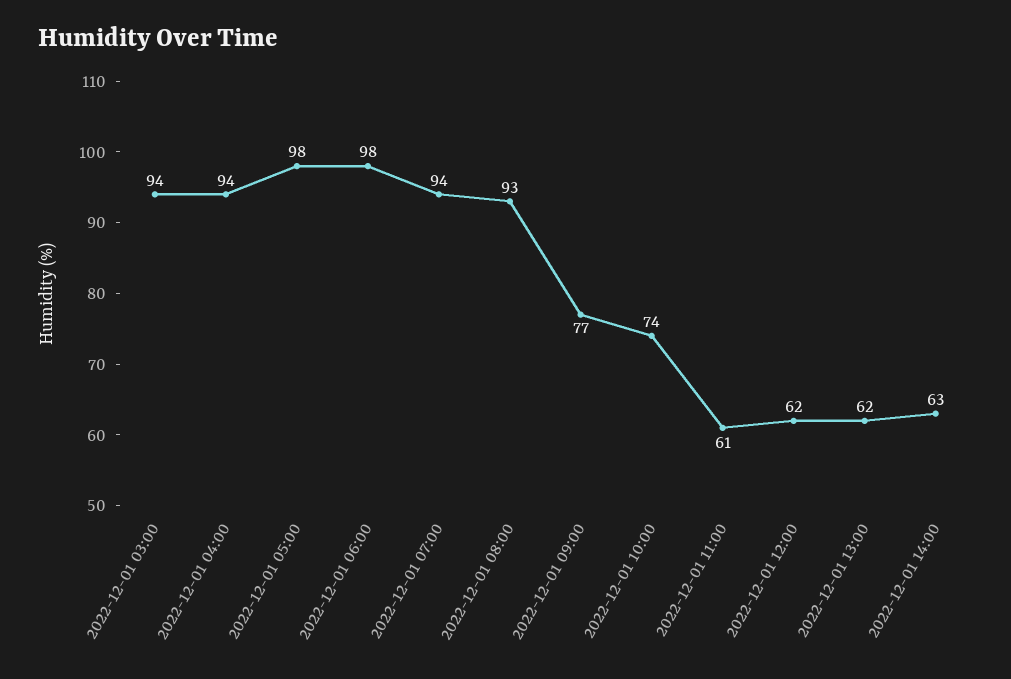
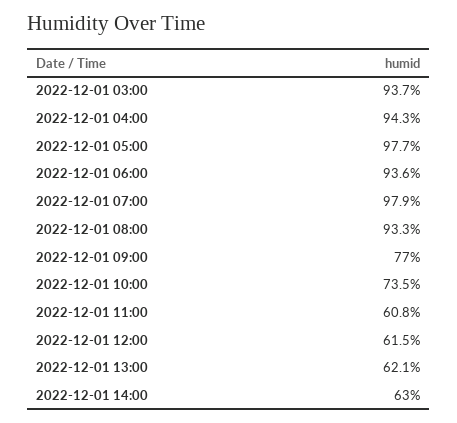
2022-12-01 06:00: 98 -> 93.6
2022-12-01 07:00: 94 -> 97.9

